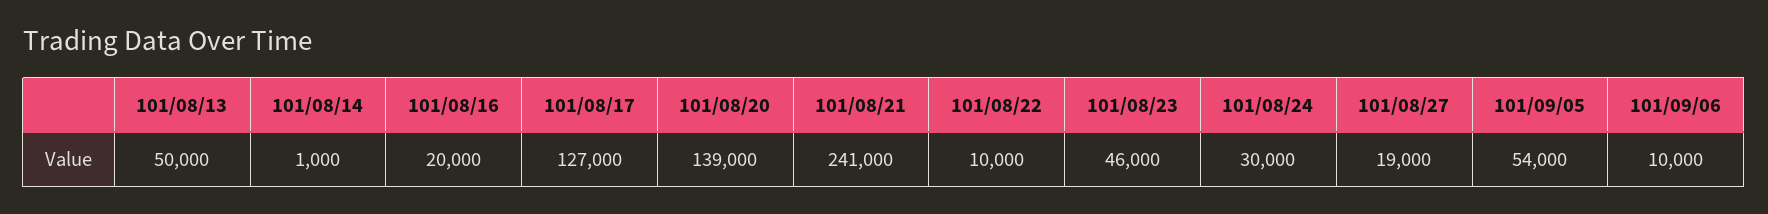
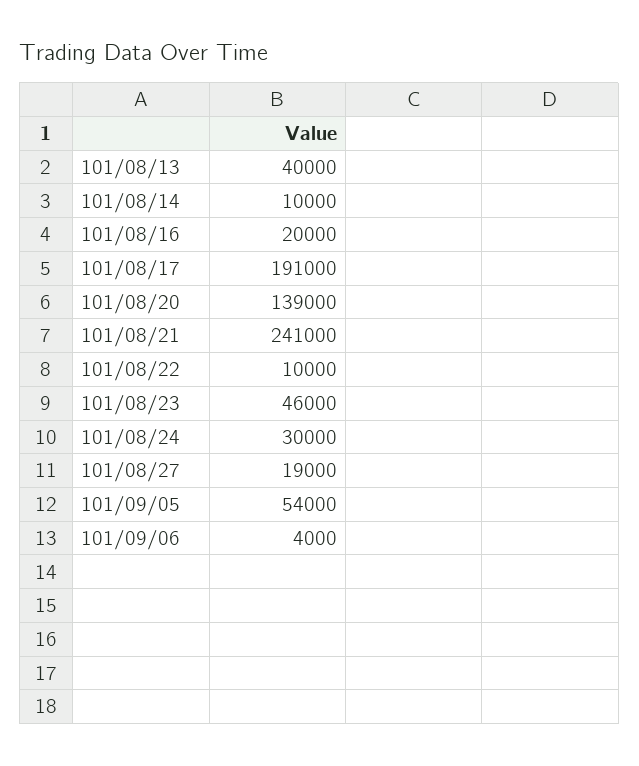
101/08/13: 50000 -> 40000
101/08/14: 1000 -> 10000
101/08/17: 127000 -> 191000
101/09/06: 10000 -> 4000

